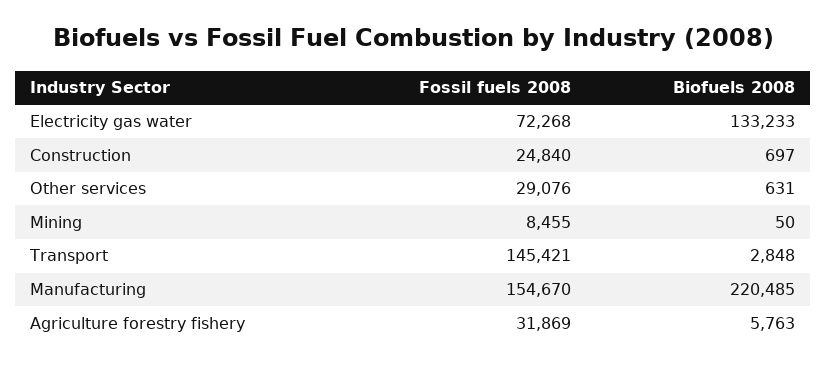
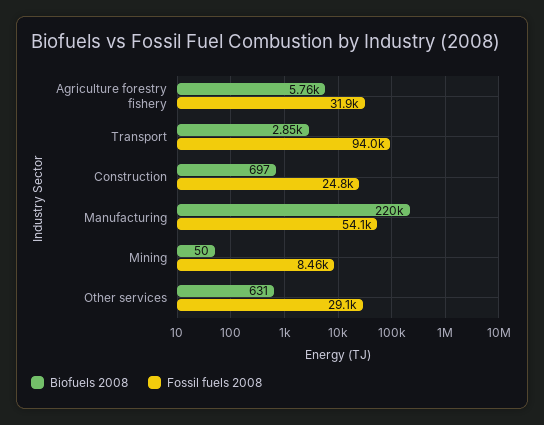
Fossil fuels 2008, Electricity gas water: 72268 -> none
Biofuels 2008, Electricity gas water: 133233 -> none
Fossil fuels 2008, Transport: 145421 -> 94000
Fossil fuels 2008, Manufacturing: 154670 -> 54100

